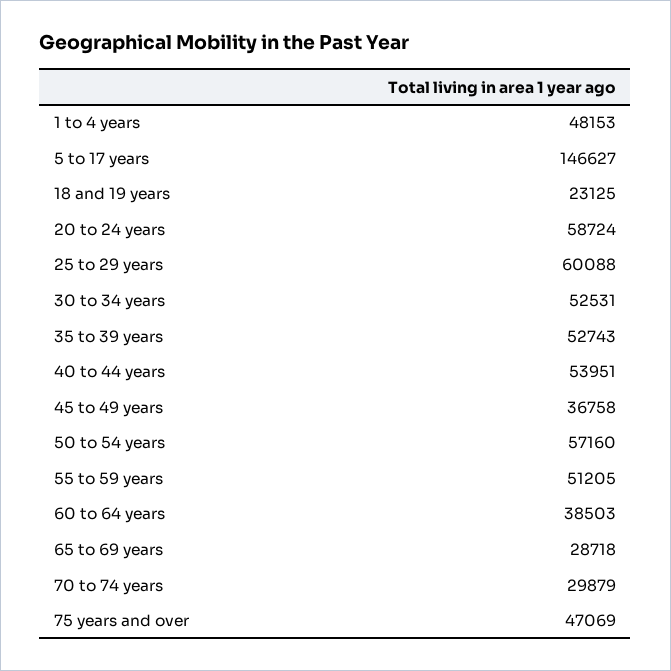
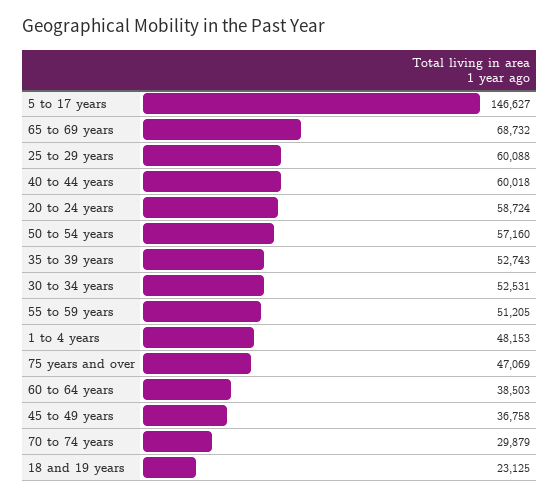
40 to 44 years: 53951 -> 60018
65 to 69 years: 28718 -> 68732

